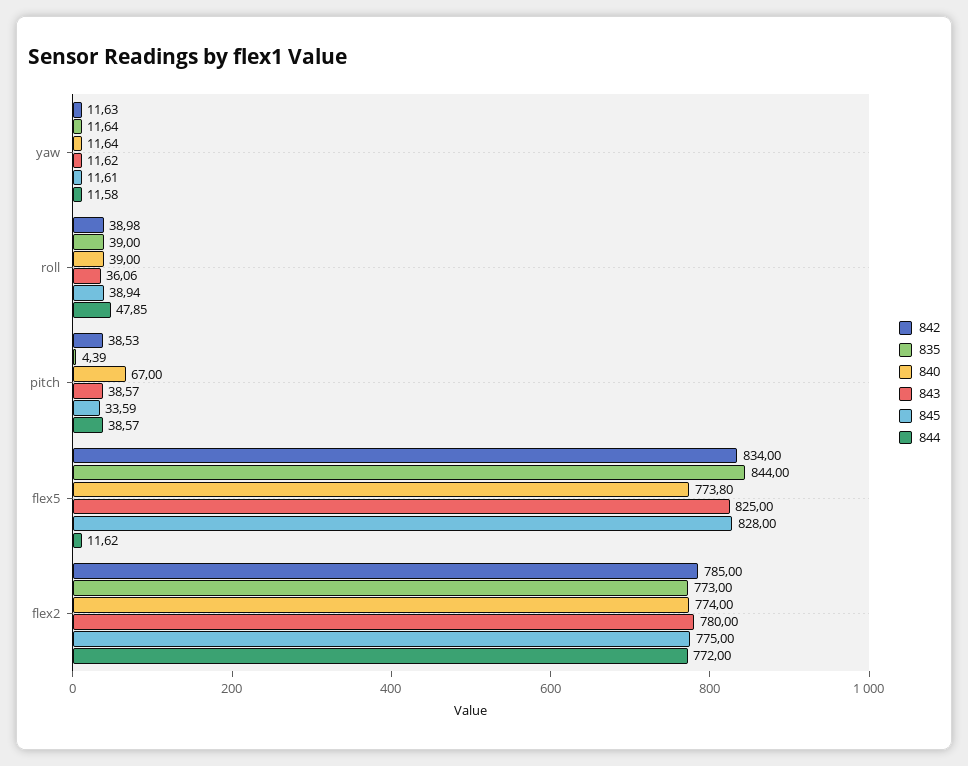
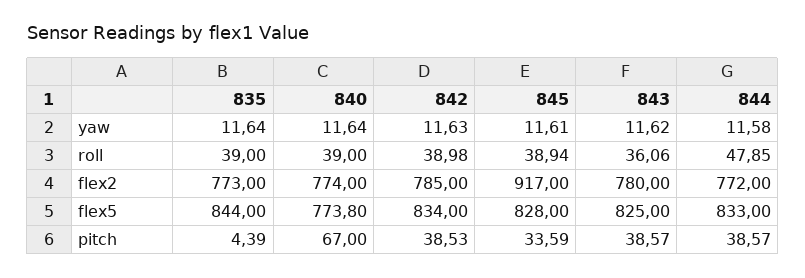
844, flex5: 11.62 -> 833
845, flex2: 775 -> 917

